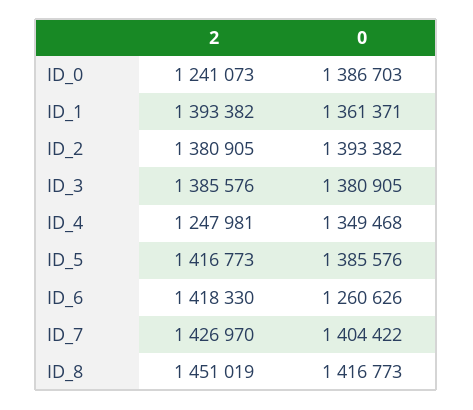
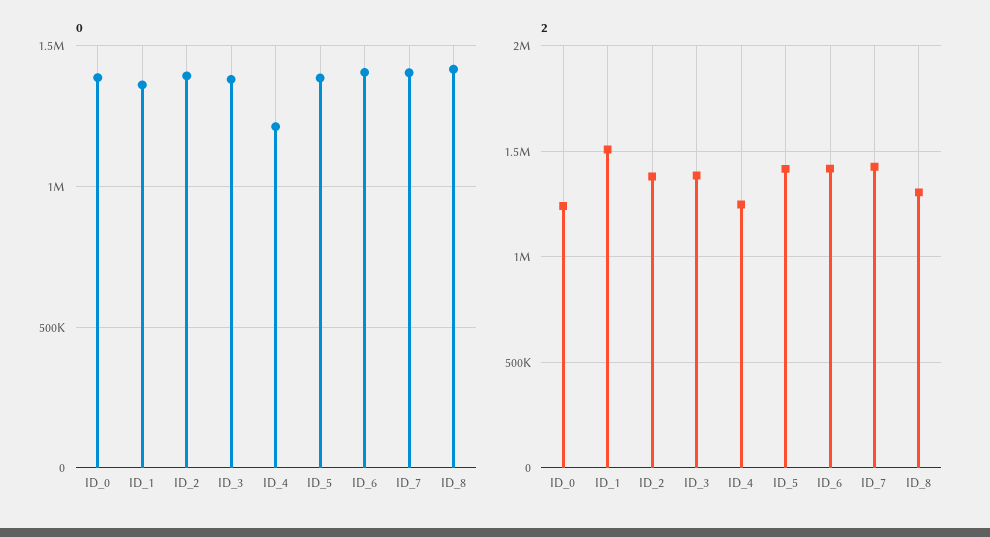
2, ID_1: 1393382 -> 1500000
0, ID_4: 1349468 -> 1200000
0, ID_6: 1260626 -> 1400000
2, ID_8: 1451019 -> 1300000

